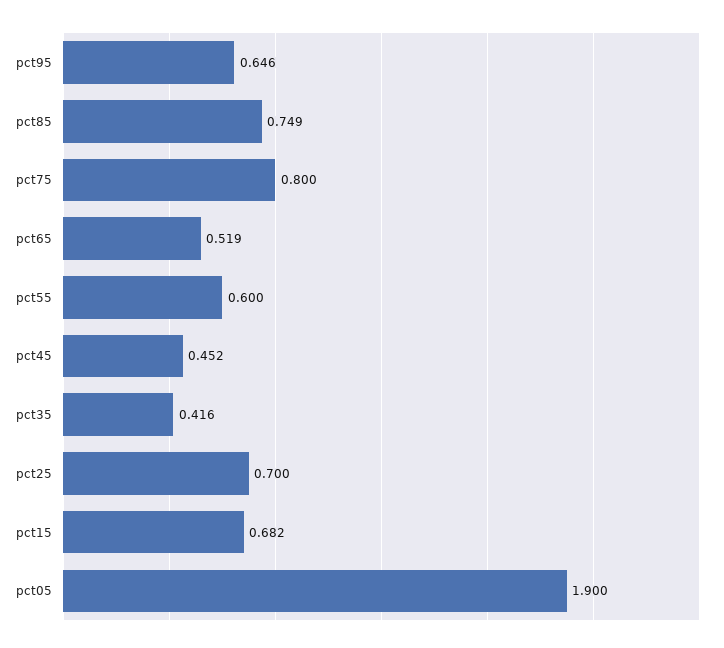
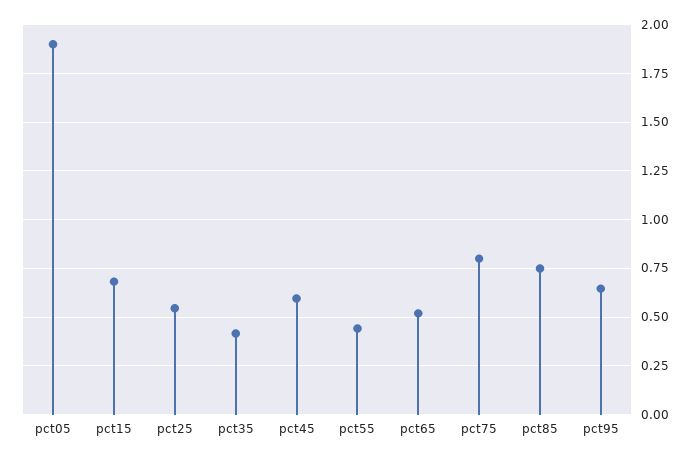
pct55: 0.6 -> 0.45
pct45: 0.452 -> 0.6
pct25: 0.7 -> 0.55

